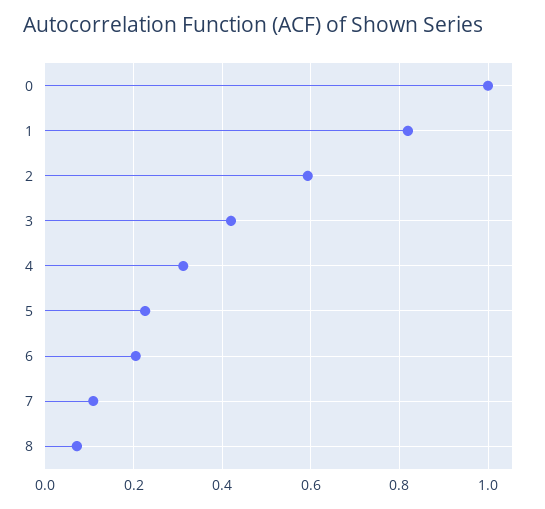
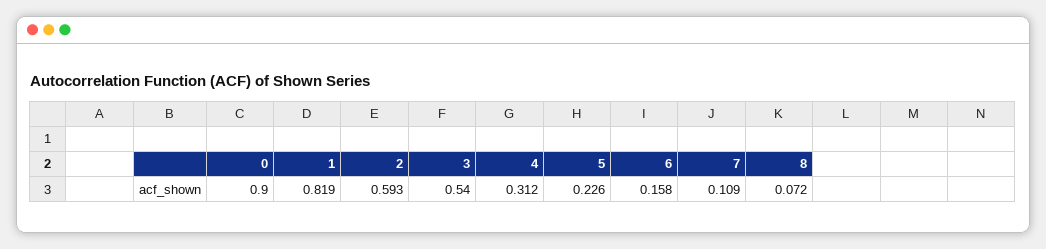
0: 1 -> 0.9
3: 0.42 -> 0.54
6: 0.2 -> 0.158

